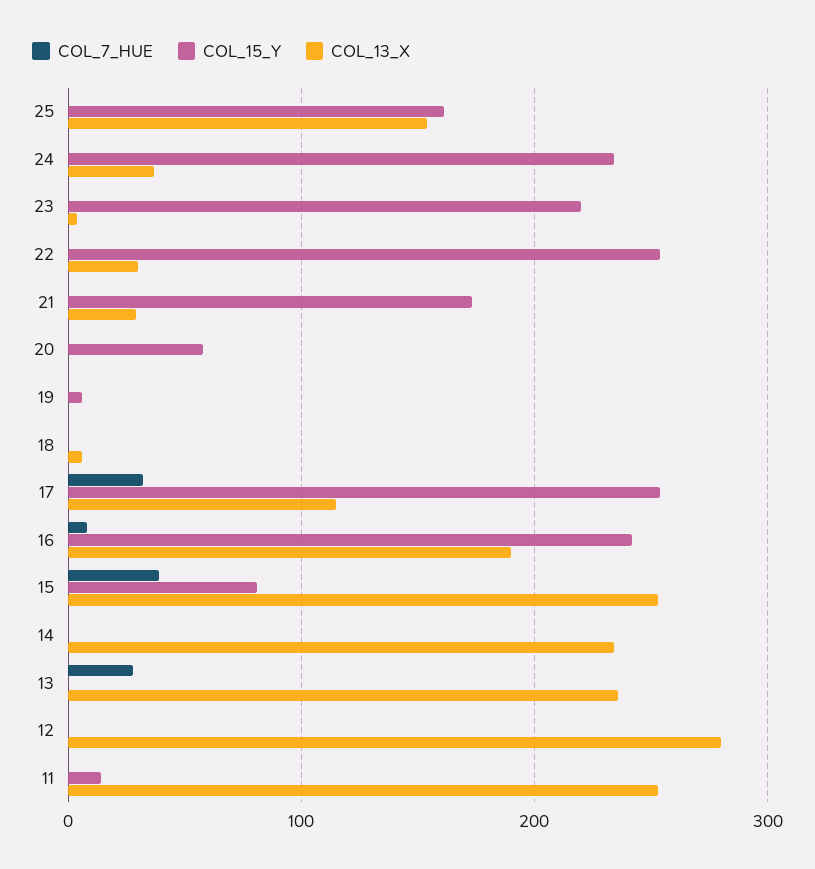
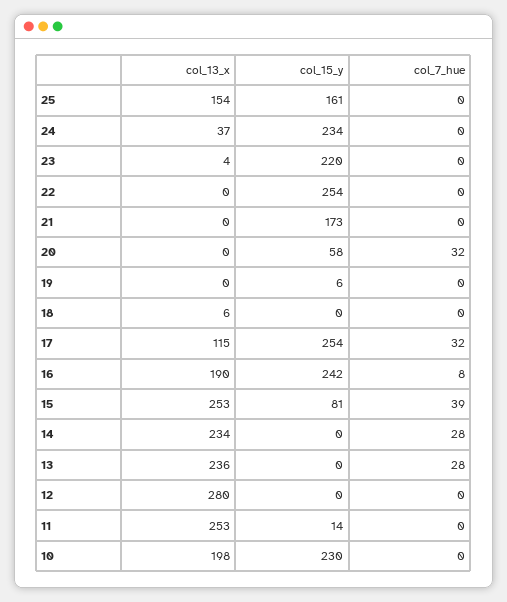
COL_13_X, 22: 30 -> 0
COL_13_X, 21: 30 -> 0
COL_7_HUE, 20: 0 -> 32
COL_7_HUE, 14: 0 -> 28
COL_13_X, 10: none -> 198
COL_15_Y, 10: none -> 230
COL_7_HUE, 10: none -> 0

